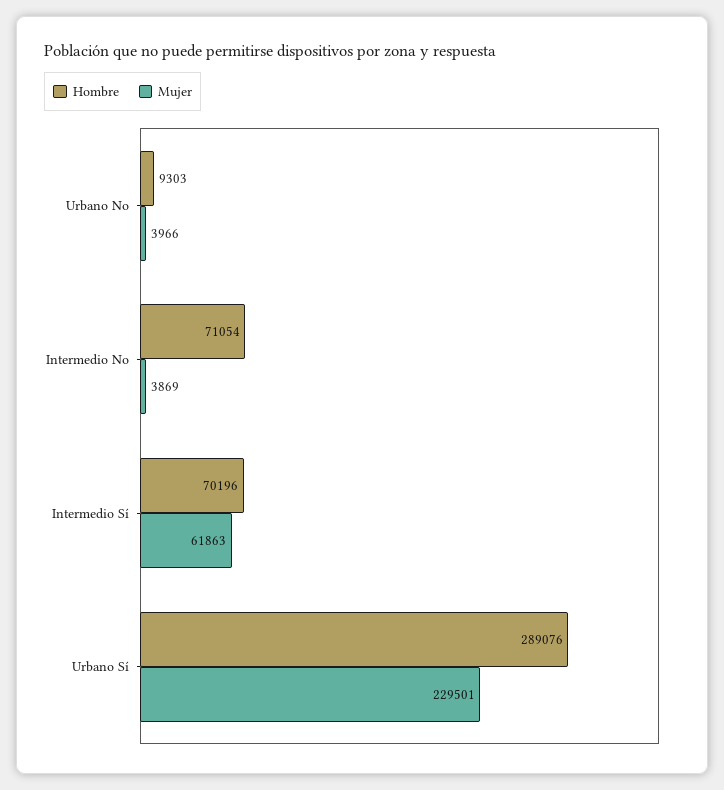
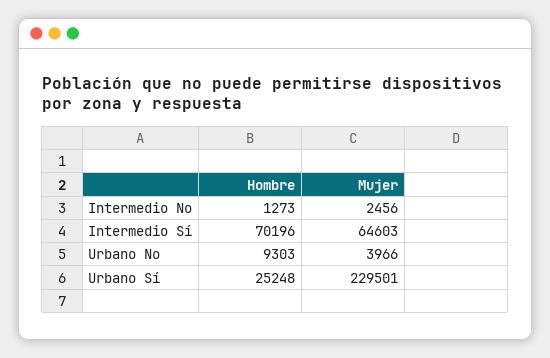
Hombre, Intermedio No: 71054 -> 1273
Mujer, Intermedio No: 3869 -> 2456
Mujer, Intermedio Sí: 61863 -> 64603
Hombre, Urbano Sí: 289076 -> 25248

